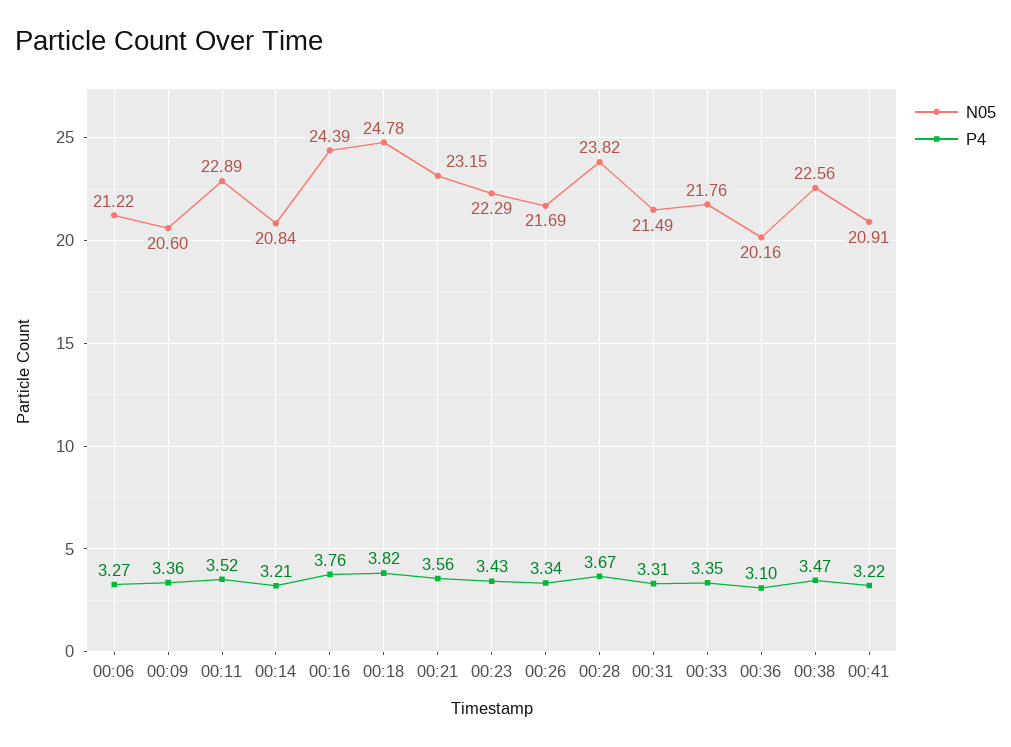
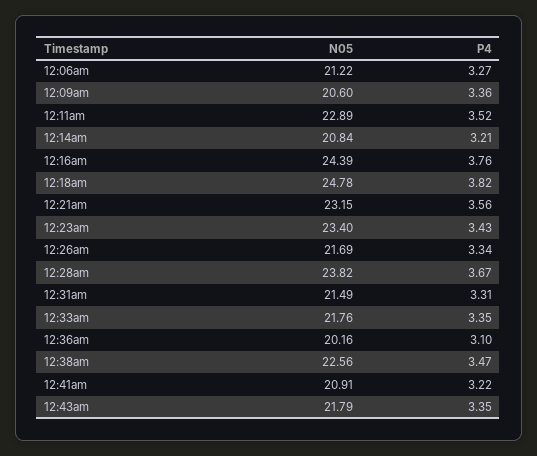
N05, 00:23: 22.29 -> 23.4
N05, 12:43am: none -> 21.79
P4, 12:43am: none -> 3.35

